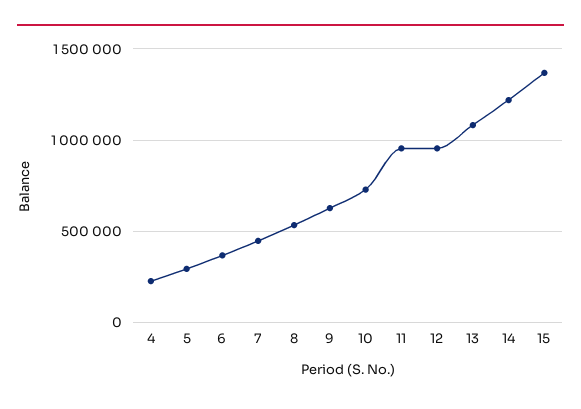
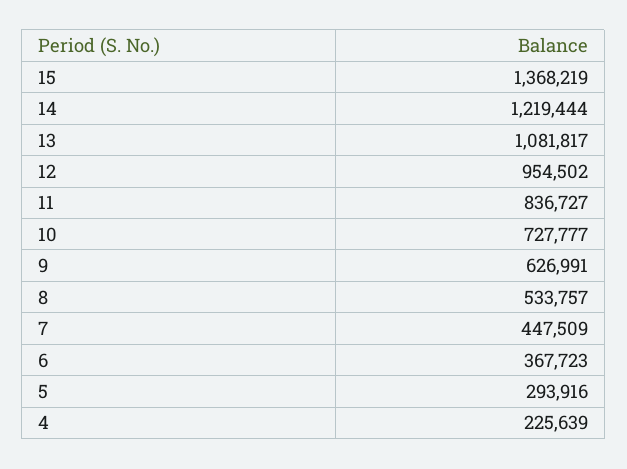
11: 950000 -> 836727

